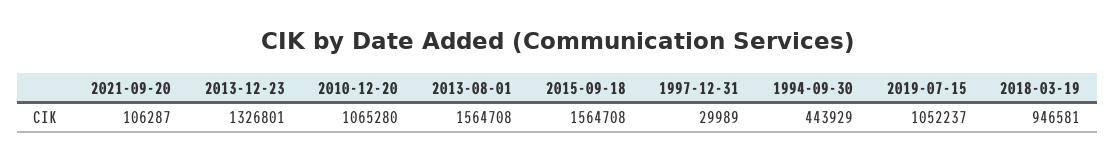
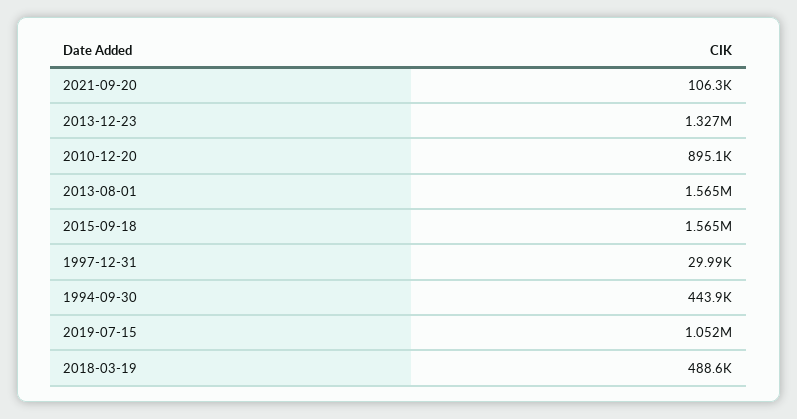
2010-12-20: 1065280 -> 895100
2018-03-19: 946581 -> 488600

